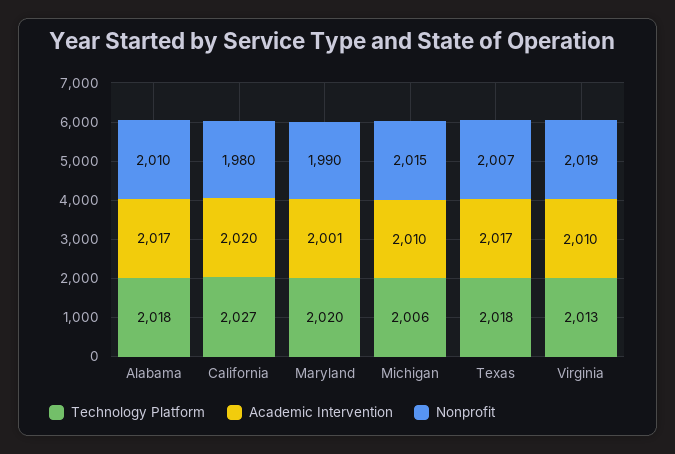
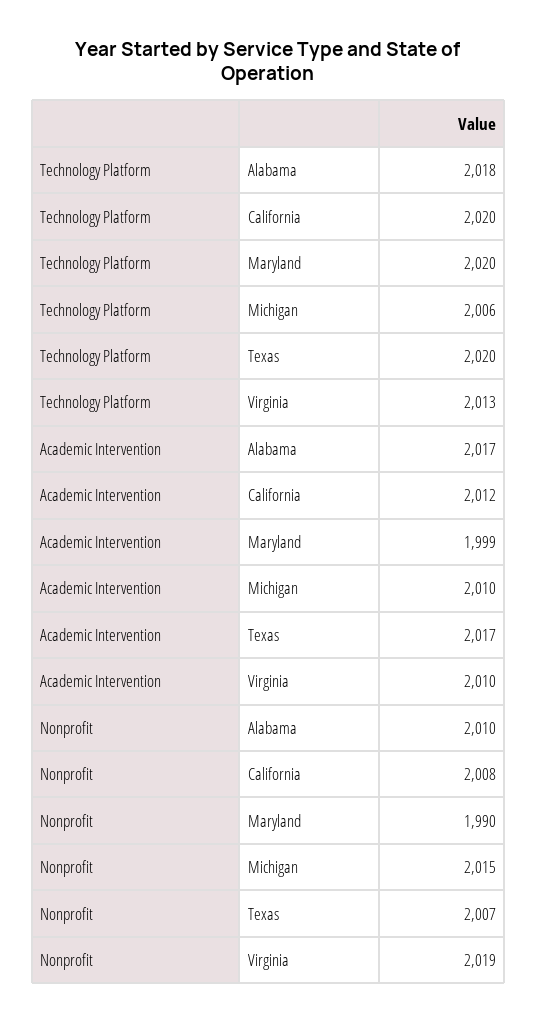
Technology Platform, California: 2027 -> 2020
Academic Intervention, California: 2020 -> 2012
Nonprofit, California: 1980 -> 2008
Academic Intervention, Maryland: 2001 -> 1999
Technology Platform, Texas: 2018 -> 2020

